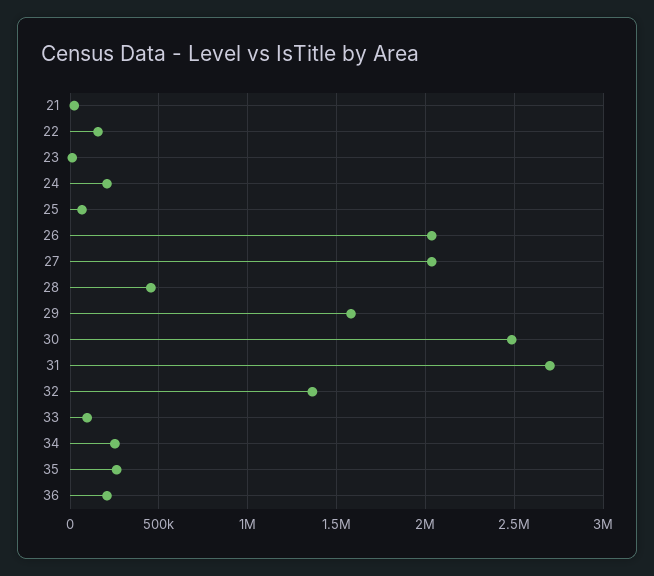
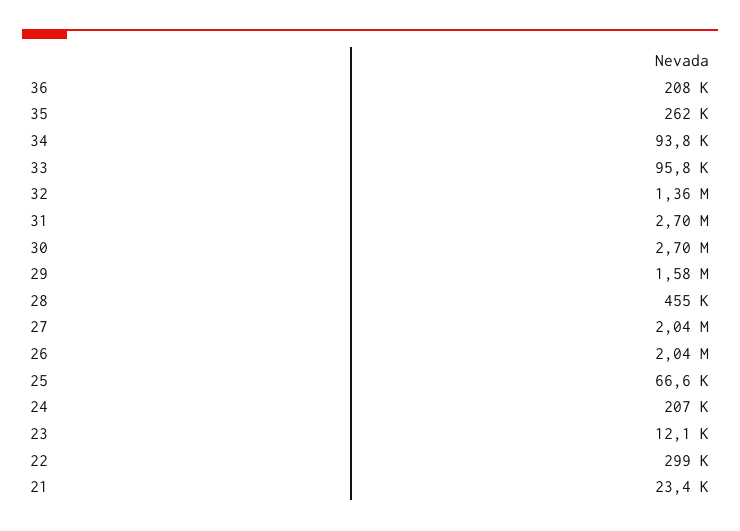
22: 150000 -> 299000
30: 2500000 -> 2700000
34: 250000 -> 93800

